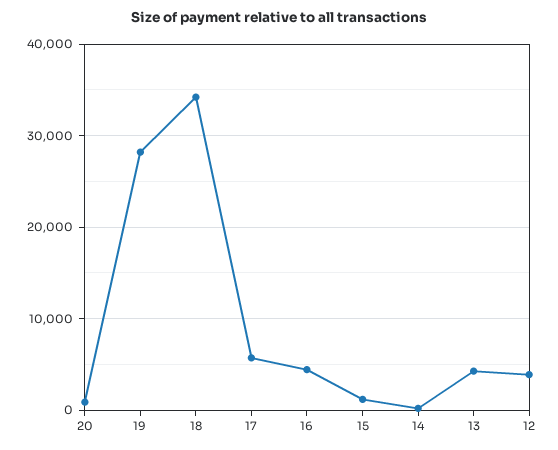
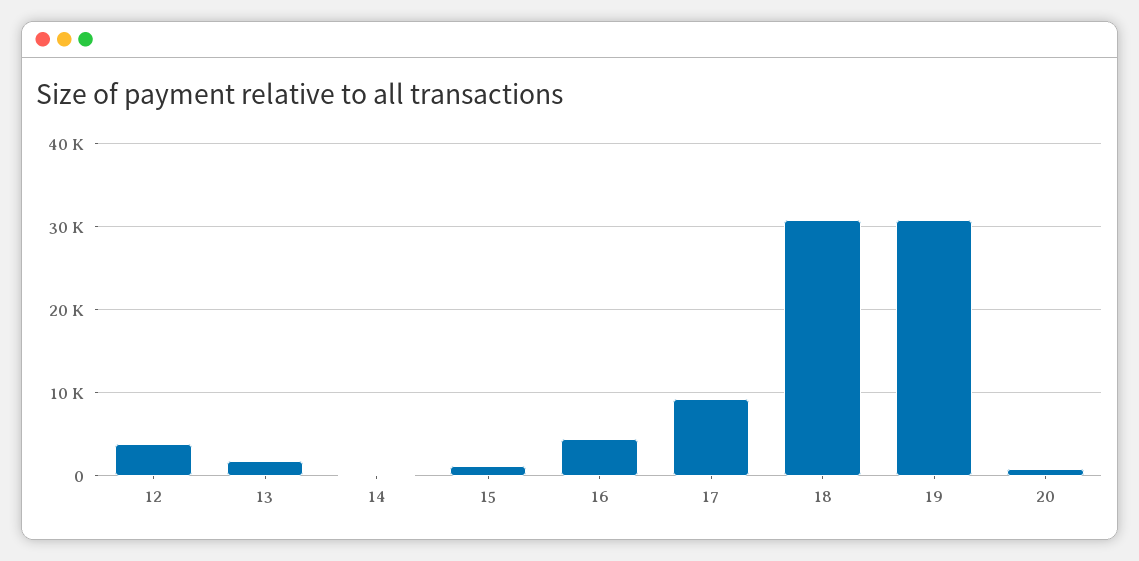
19: 28000 -> 31000
18: 34000 -> 31000
17: 6000 -> 9000
13: 4000 -> 2000

